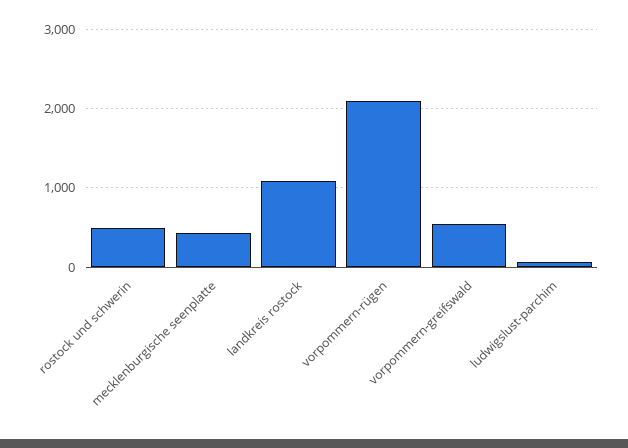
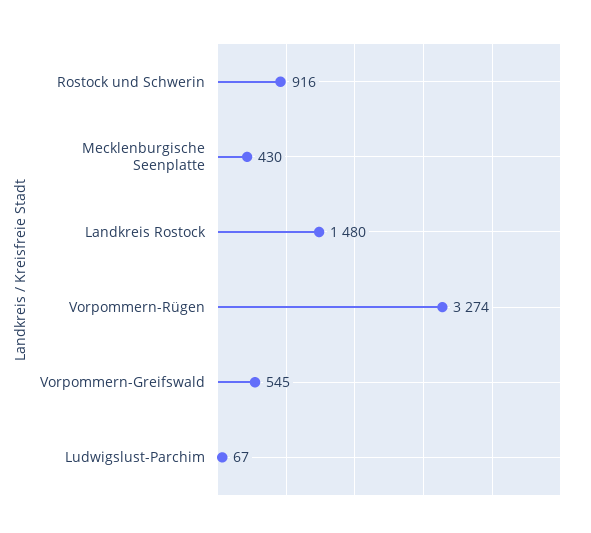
rostock und schwerin: 500 -> 916
landkreis rostock: 1100 -> 1480
vorpommern-rügen: 2100 -> 3274

